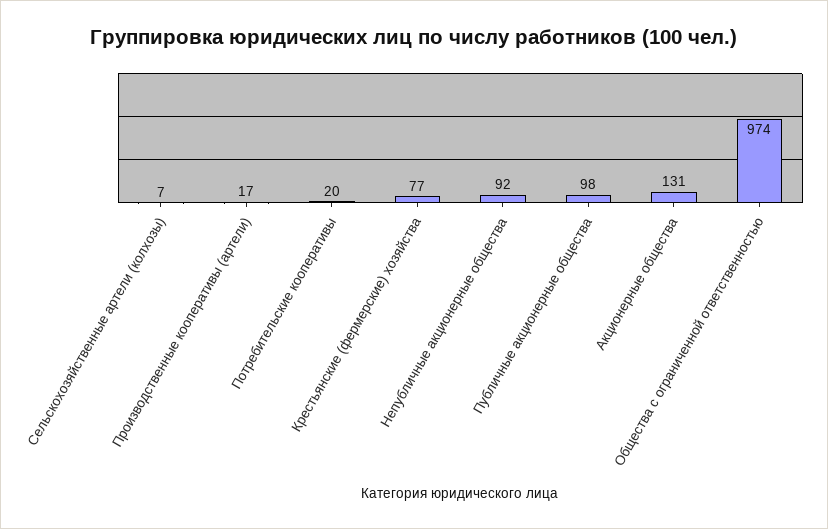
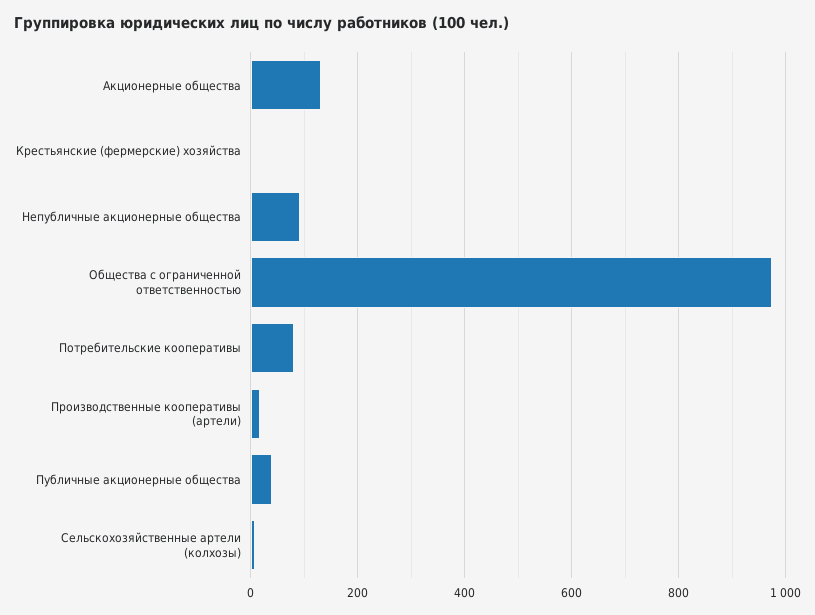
Потребительские кооперативы: 20 -> 80
Крестьянские (фермерские) хозяйства: 77 -> 0
Публичные акционерные общества: 98 -> 40

